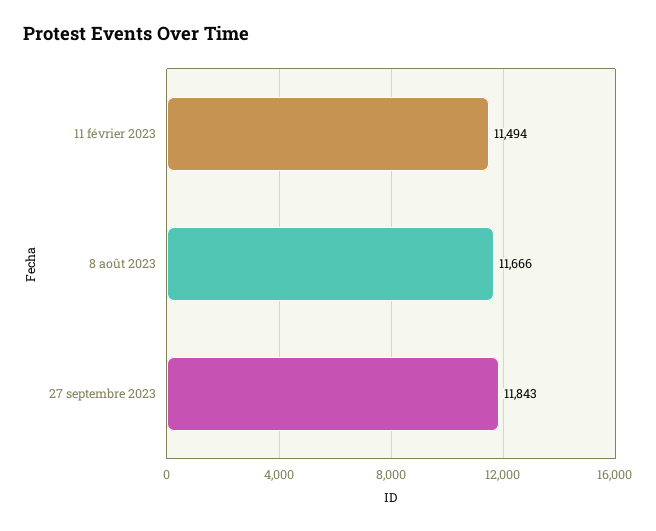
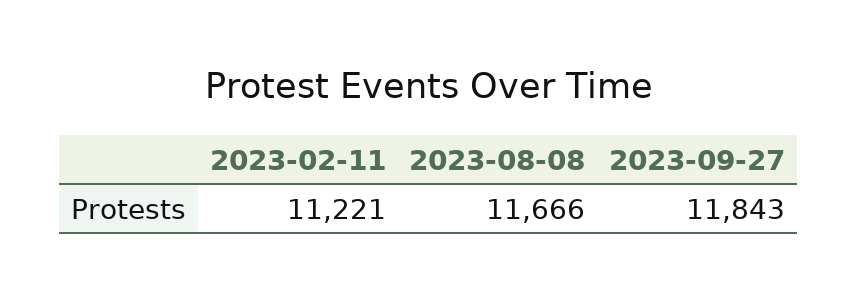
11 février 2023: 11494 -> 11221

